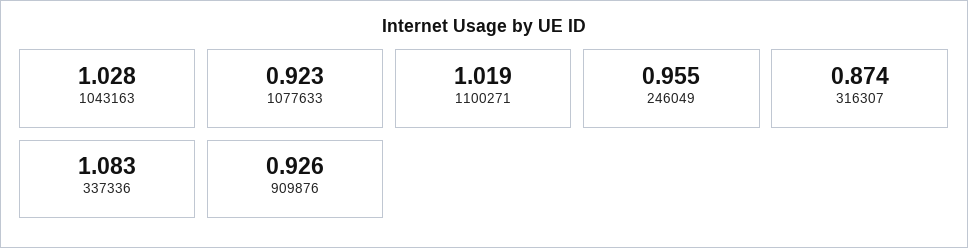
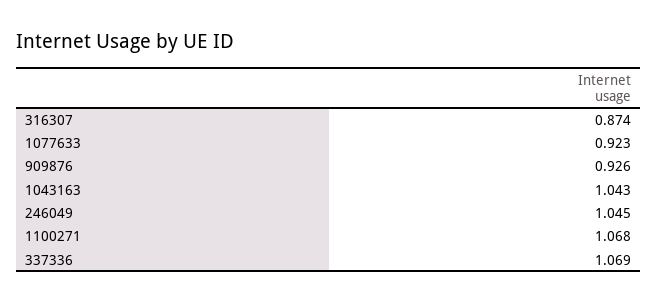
1043163: 1.028 -> 1.043
1100271: 1.019 -> 1.068
246049: 0.955 -> 1.045
337336: 1.083 -> 1.069

